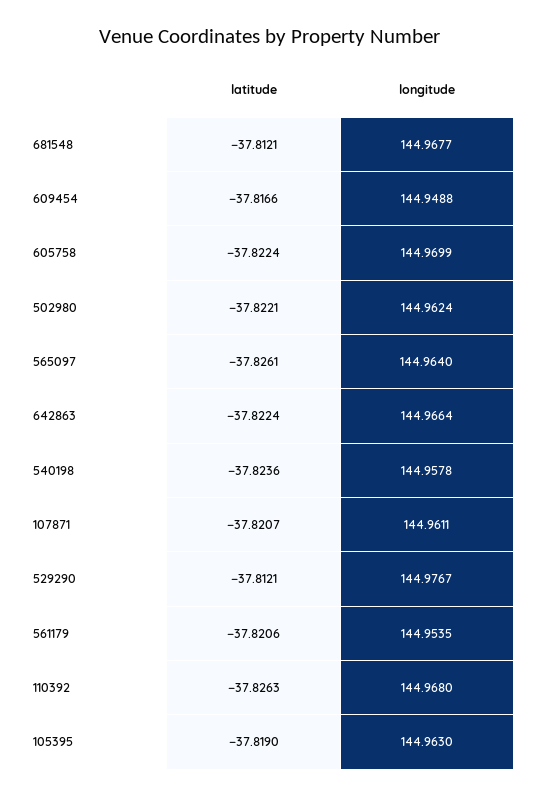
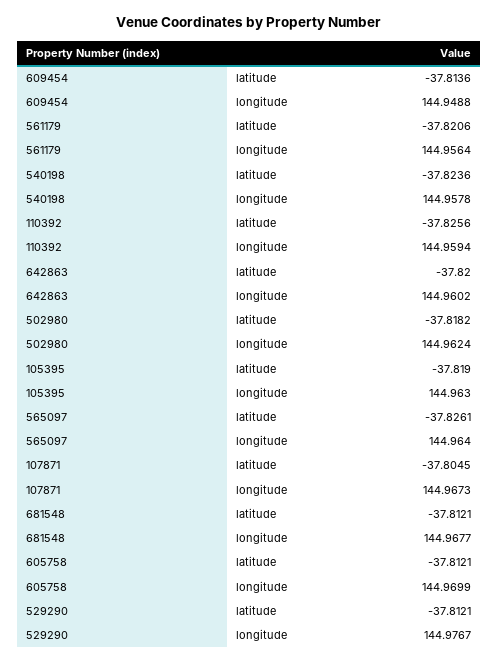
latitude, 609454: -37.8166 -> -37.8136
latitude, 605758: -37.8224 -> -37.8121
latitude, 502980: -37.8221 -> -37.8182
latitude, 642863: -37.8224 -> -37.82
longitude, 642863: 144.9664 -> 144.9602
latitude, 107871: -37.8207 -> -37.8045
longitude, 107871: 144.9611 -> 144.9673
longitude, 561179: 144.9535 -> 144.9564
latitude, 110392: -37.8263 -> -37.8256
longitude, 110392: 144.968 -> 144.9594

